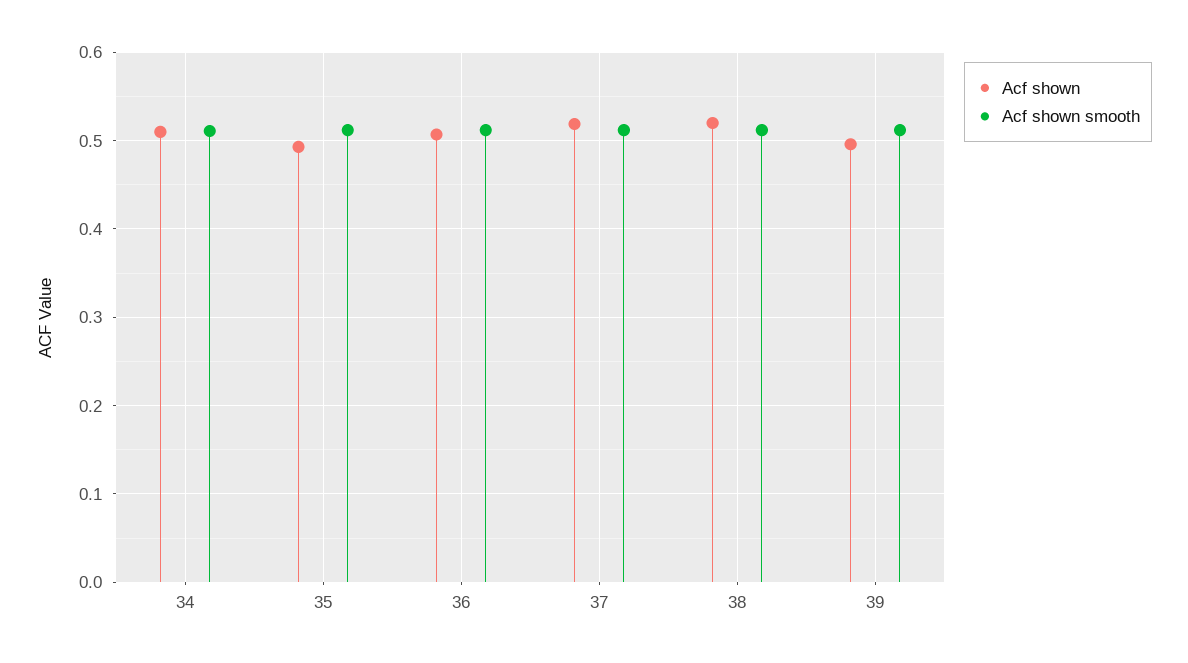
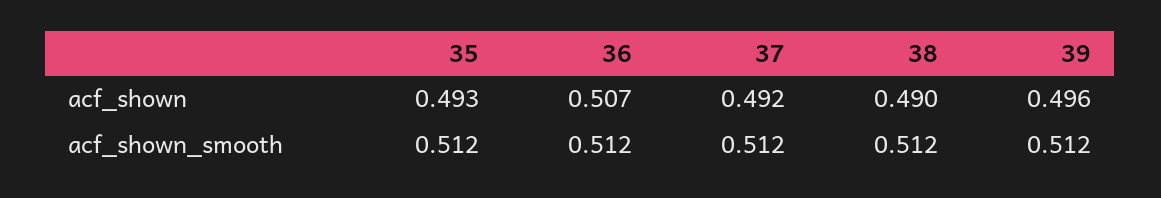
Acf shown, 34: 0.51 -> none
Acf shown smooth, 34: 0.51 -> none
Acf shown, 37: 0.52 -> 0.492
Acf shown, 38: 0.52 -> 0.49

